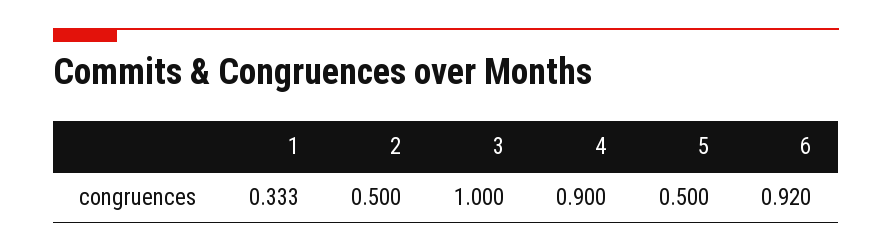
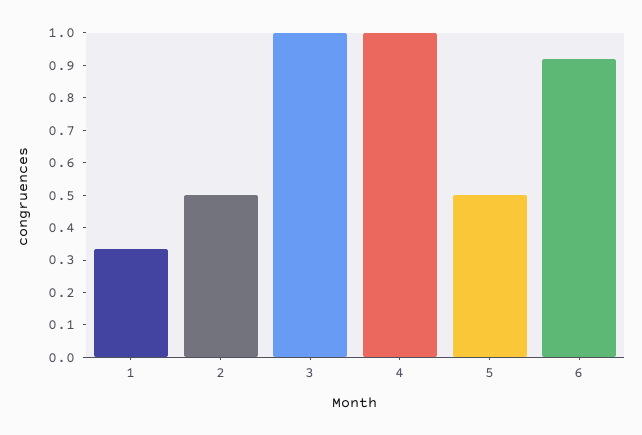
4: 0.9 -> 1

